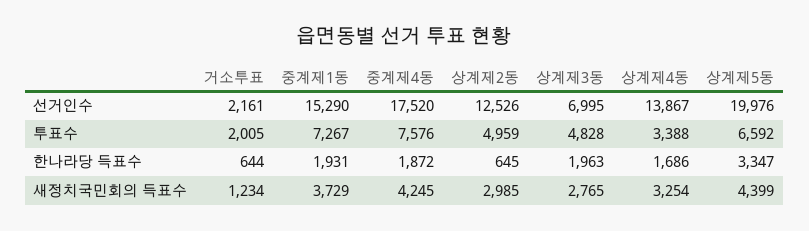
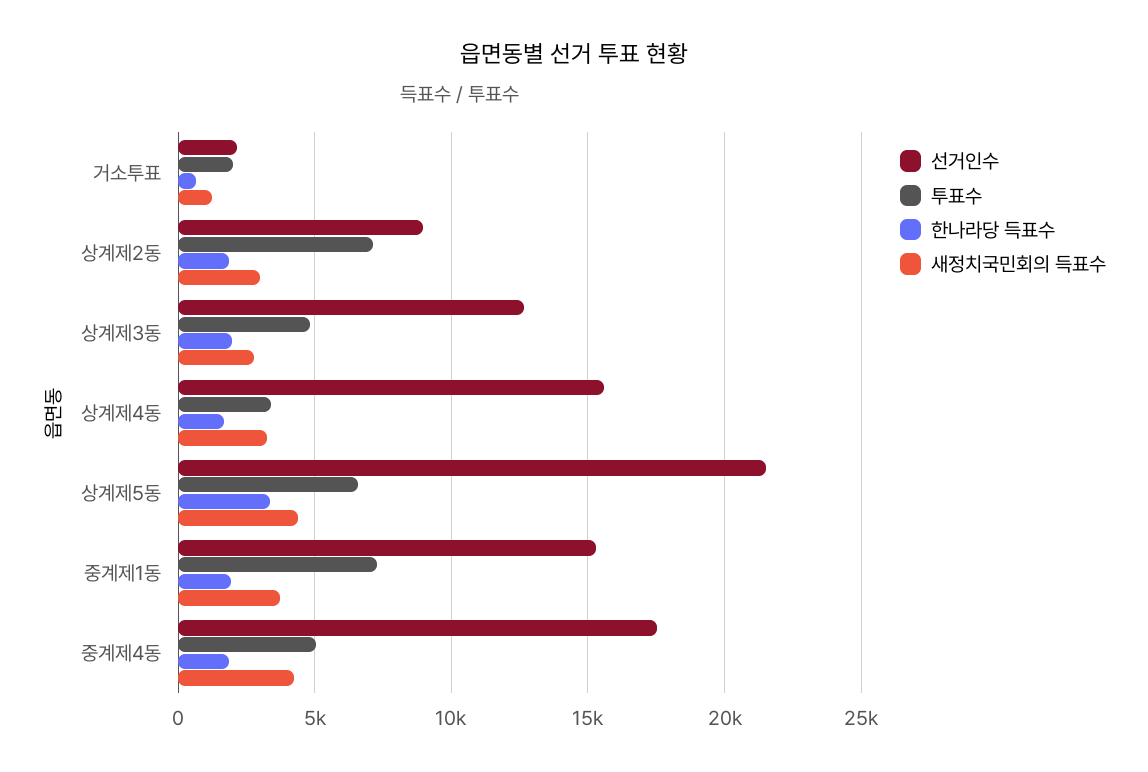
선거인수, 상계제2동: 12526 -> 9000
선거인수, 상계제3동: 6995 -> 12500
선거인수, 상계제4동: 13867 -> 15500
선거인수, 상계제5동: 19976 -> 21500
투표수, 중계제4동: 7576 -> 5000
투표수, 상계제2동: 4959 -> 7000
한나라당 득표수, 상계제2동: 645 -> 2000

